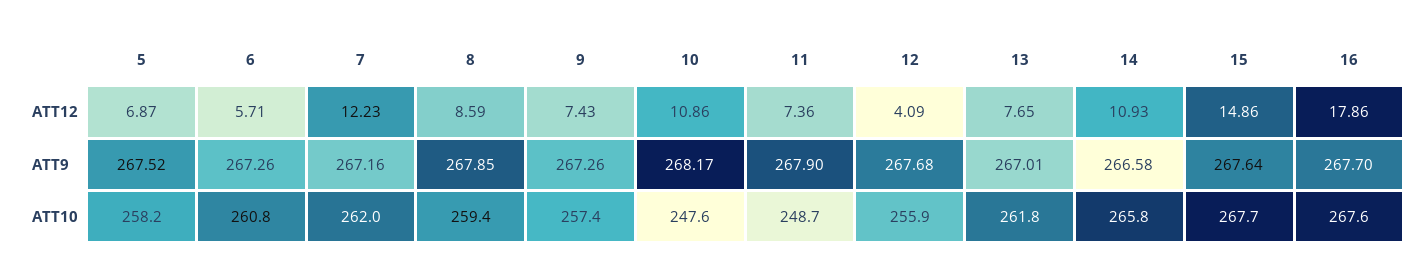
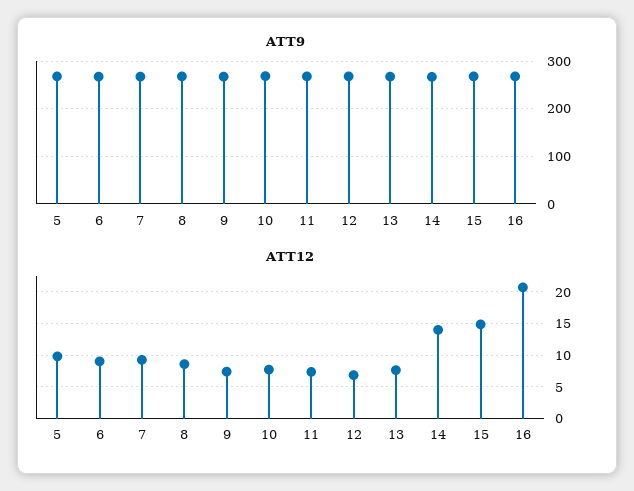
ATT12, 5: 6.87 -> 10
ATT12, 6: 5.71 -> 9
ATT12, 7: 12.23 -> 9
ATT12, 10: 10.86 -> 8
ATT12, 12: 4.09 -> 7
ATT12, 14: 10.93 -> 14
ATT12, 16: 17.86 -> 21
ATT10, 5: 258.2 -> none
ATT10, 6: 260.8 -> none
ATT10, 7: 262 -> none
ATT10, 8: 259.4 -> none
ATT10, 9: 257.4 -> none
ATT10, 10: 247.6 -> none
ATT10, 11: 248.7 -> none
ATT10, 12: 255.9 -> none
ATT10, 13: 261.8 -> none
ATT10, 14: 265.8 -> none
ATT10, 15: 267.7 -> none
ATT10, 16: 267.6 -> none

